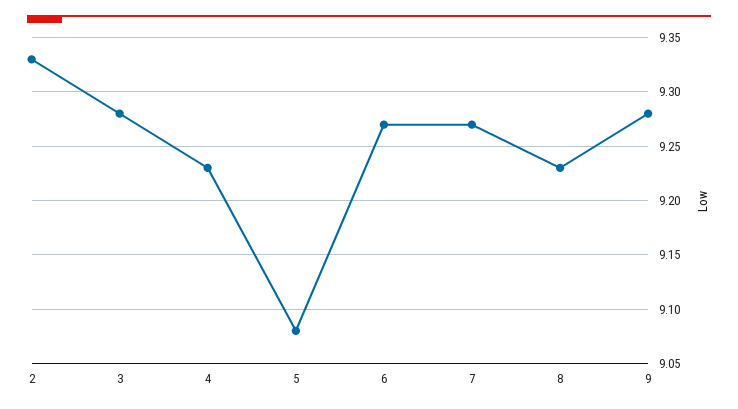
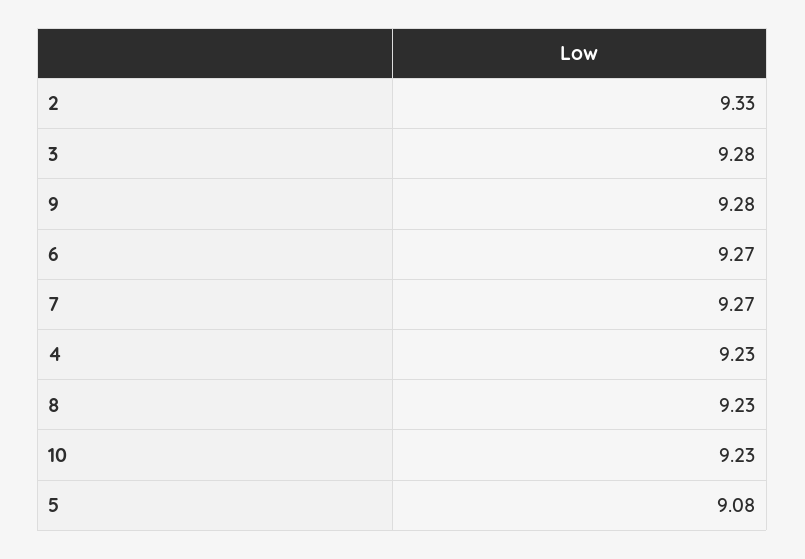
10: none -> 9.23

